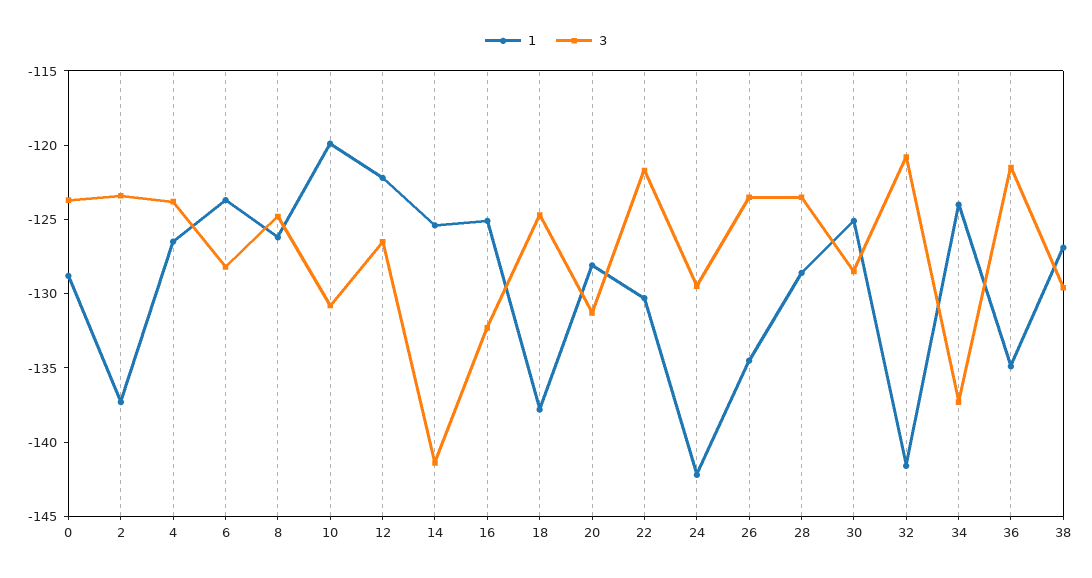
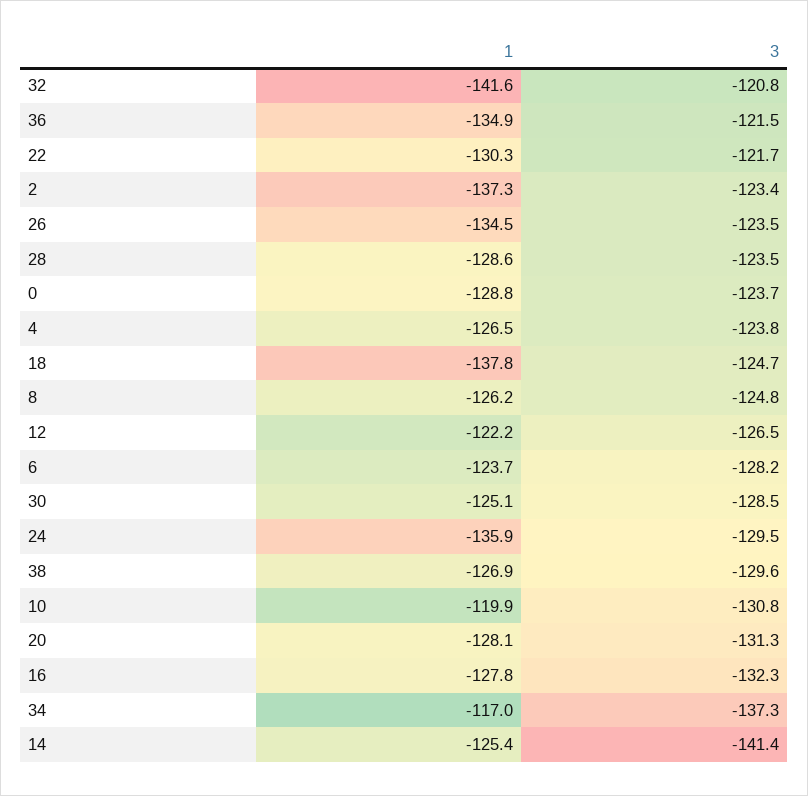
1, 16: -125 -> -127.8
1, 24: -142 -> -135.9
1, 34: -124 -> -117

